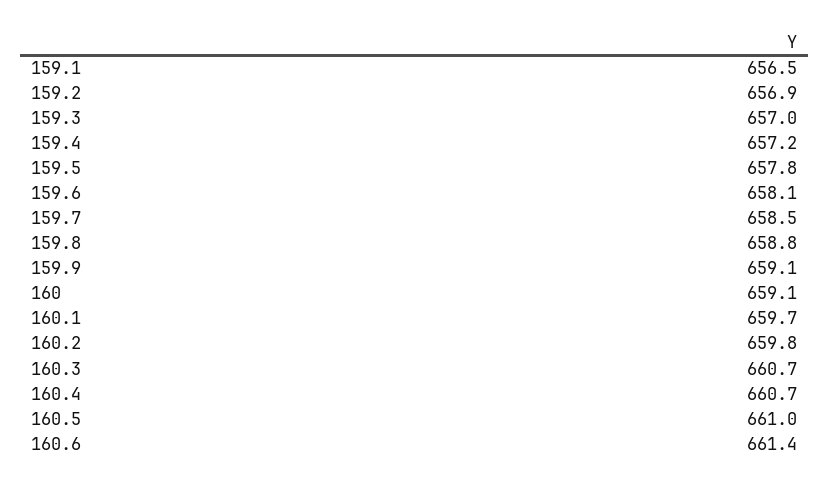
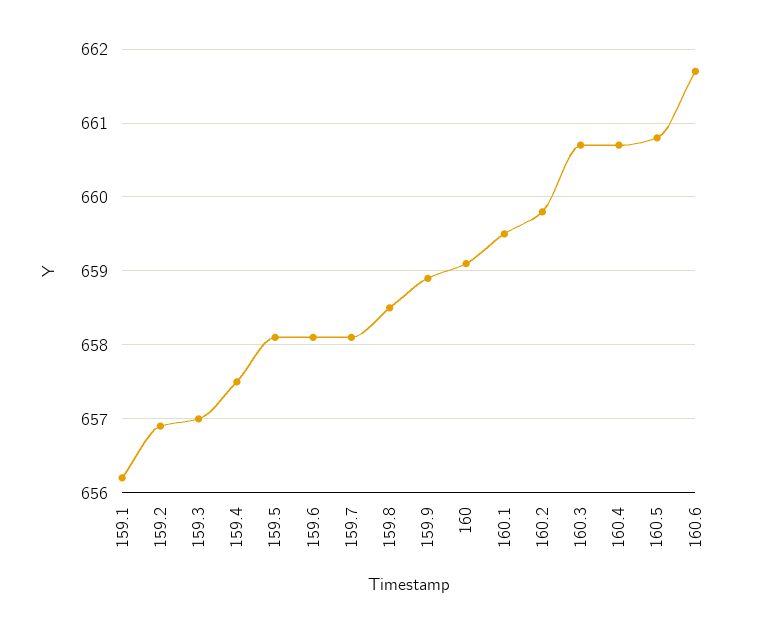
159.1: 656.5 -> 656.2
159.4: 657.2 -> 657.5
159.5: 657.8 -> 658.1
159.7: 658.5 -> 658.1
159.8: 658.8 -> 658.5
159.9: 659.1 -> 658.9
160.1: 659.7 -> 659.5
160.5: 661 -> 660.8
160.6: 661.4 -> 661.7

